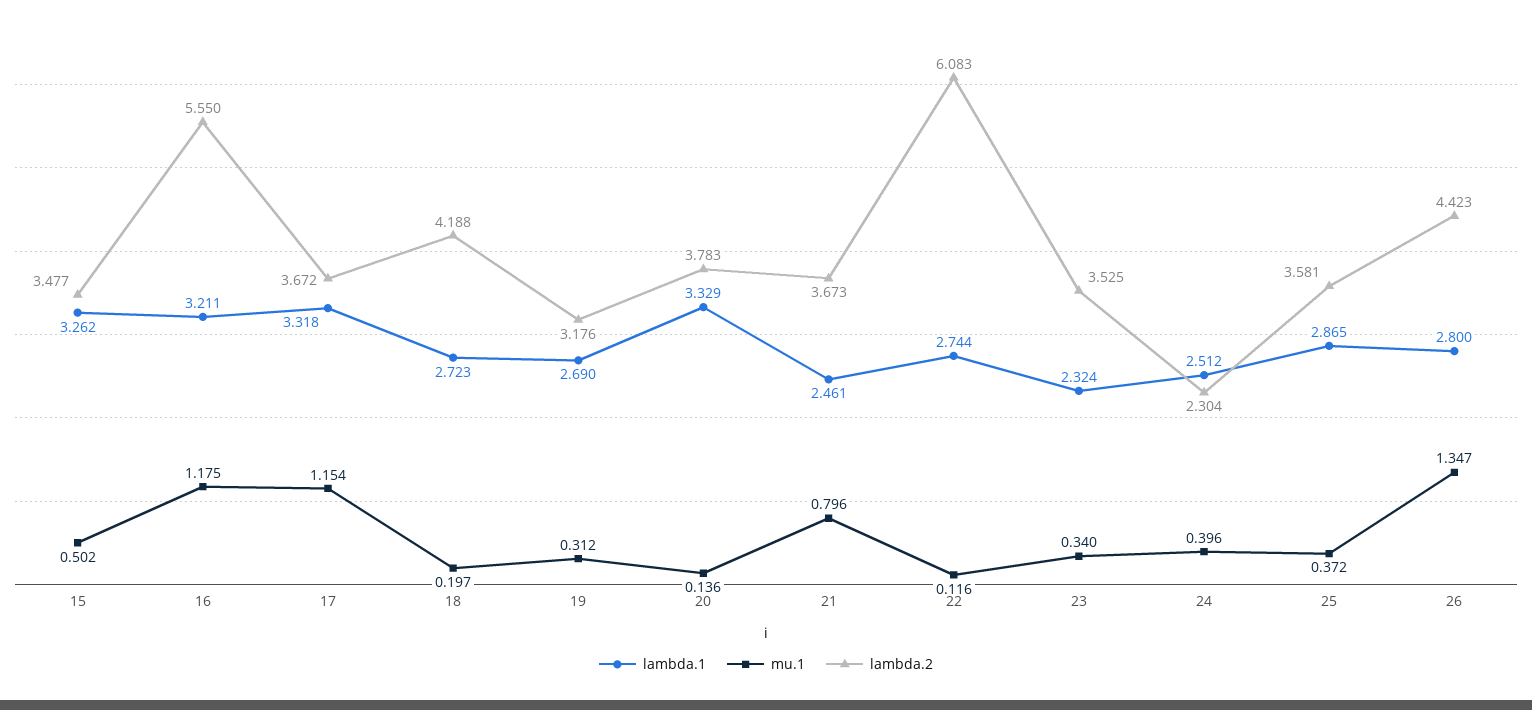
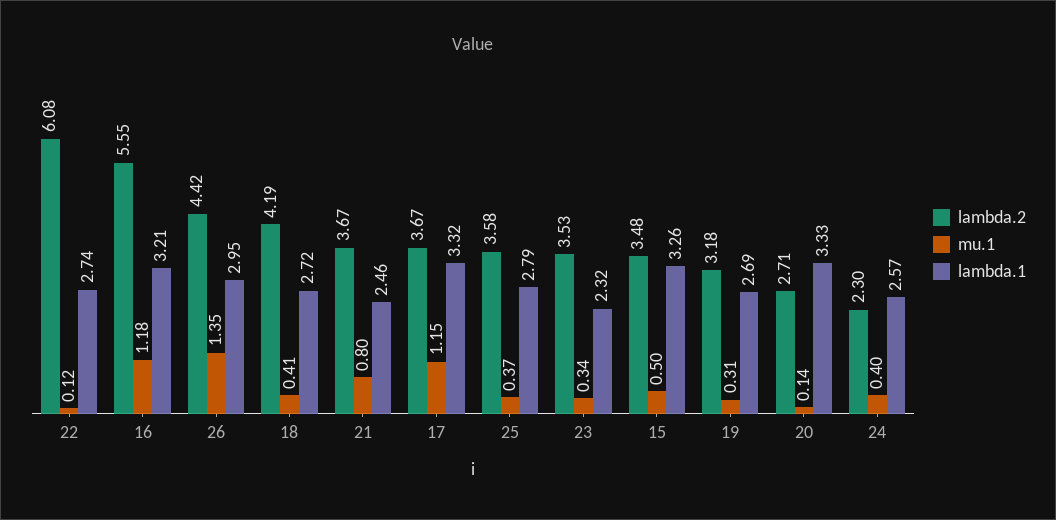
mu.1, 18: 0.197 -> 0.41
lambda.2, 20: 3.783 -> 2.71
lambda.1, 24: 2.512 -> 2.57
lambda.1, 25: 2.865 -> 2.79
lambda.1, 26: 2.8 -> 2.95

